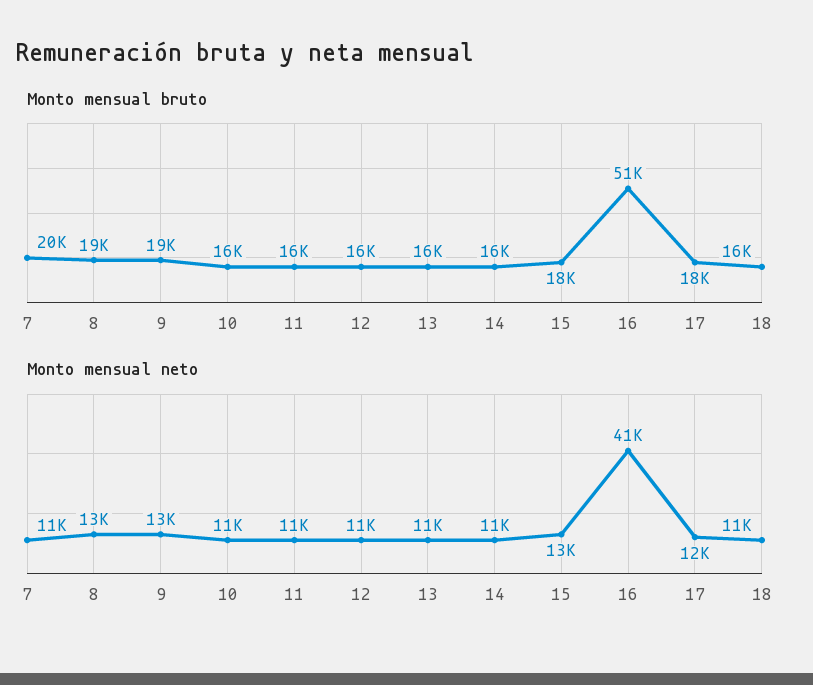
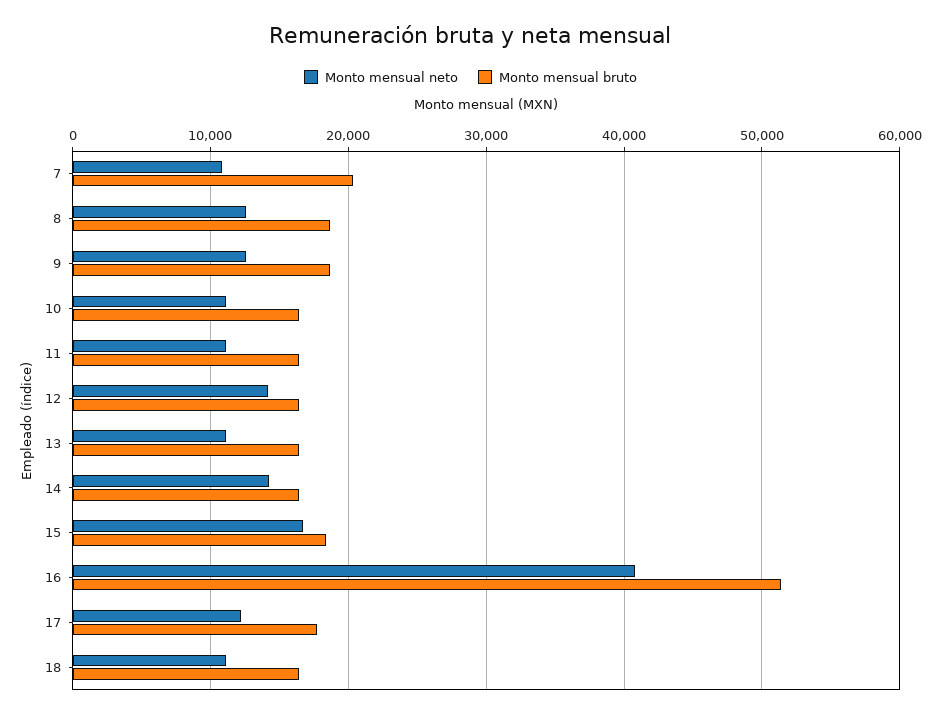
Monto mensual neto, 12: 11000 -> 14000
Monto mensual neto, 14: 11000 -> 14000
Monto mensual neto, 15: 13000 -> 17000

